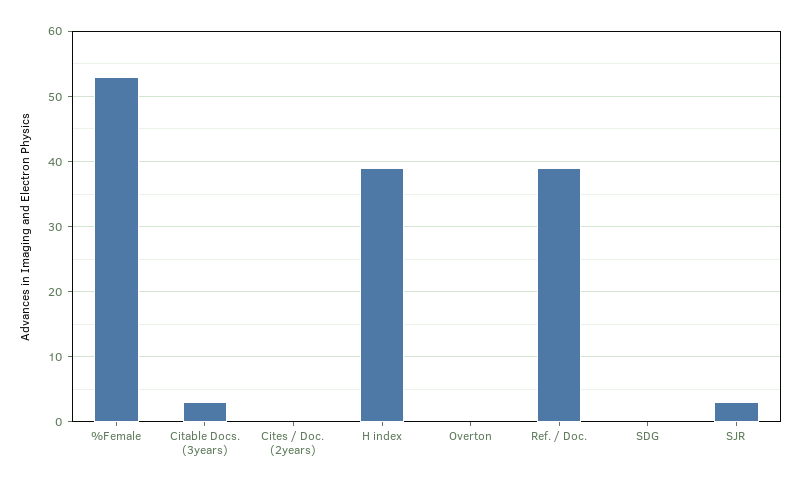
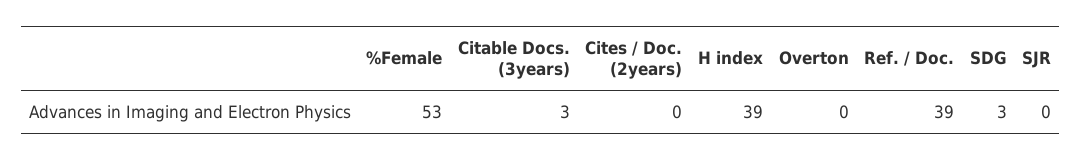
SDG: 0 -> 3
SJR: 3 -> 0

